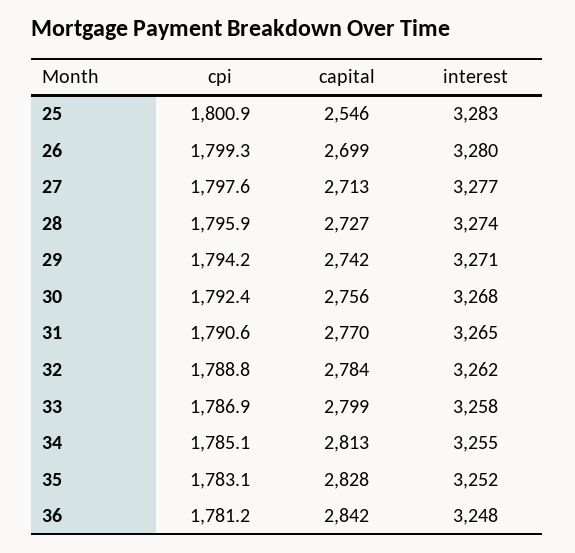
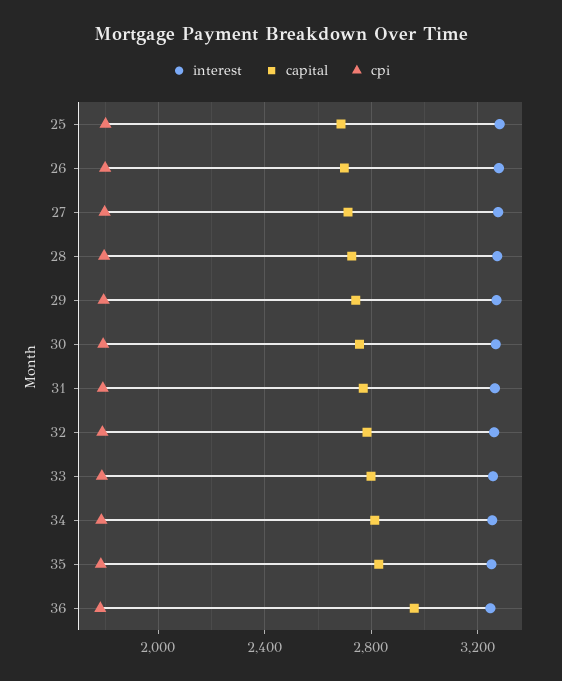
capital, 25: 2546 -> 2700
capital, 36: 2842 -> 2950

